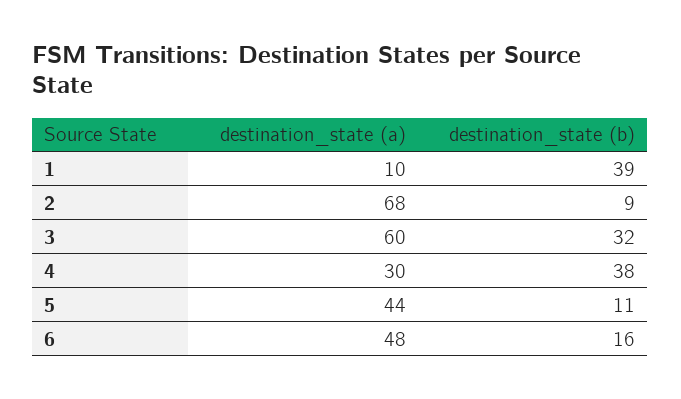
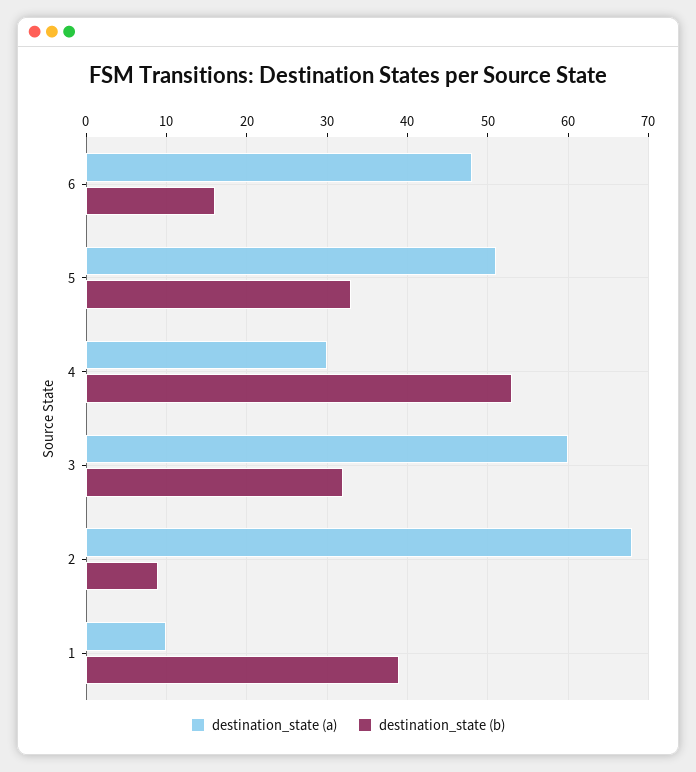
destination_state (b), 4: 38 -> 53
destination_state (a), 5: 44 -> 51
destination_state (b), 5: 11 -> 33

